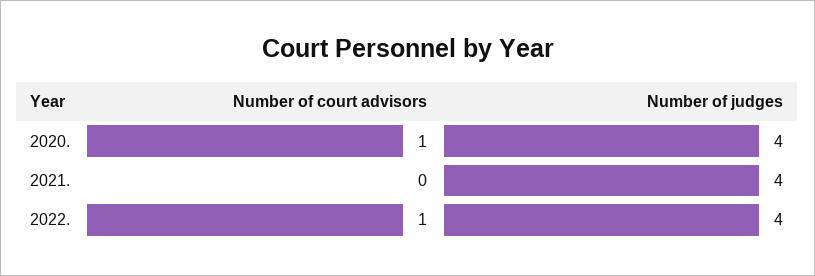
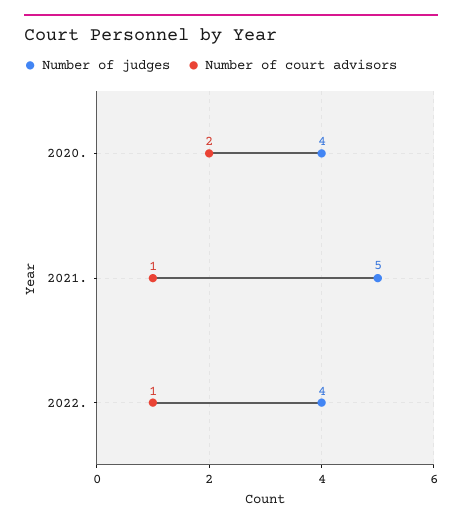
Number of court advisors, 2020.: 1 -> 2
Number of court advisors, 2021.: 0 -> 1
Number of judges, 2021.: 4 -> 5

